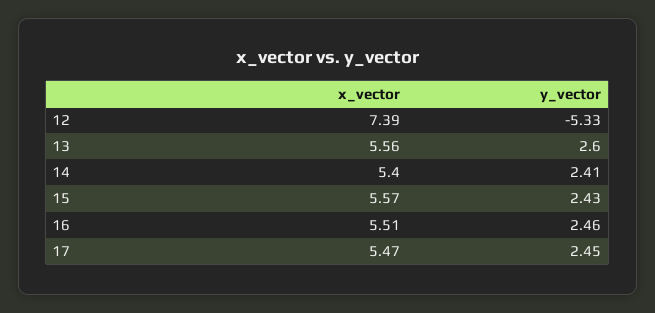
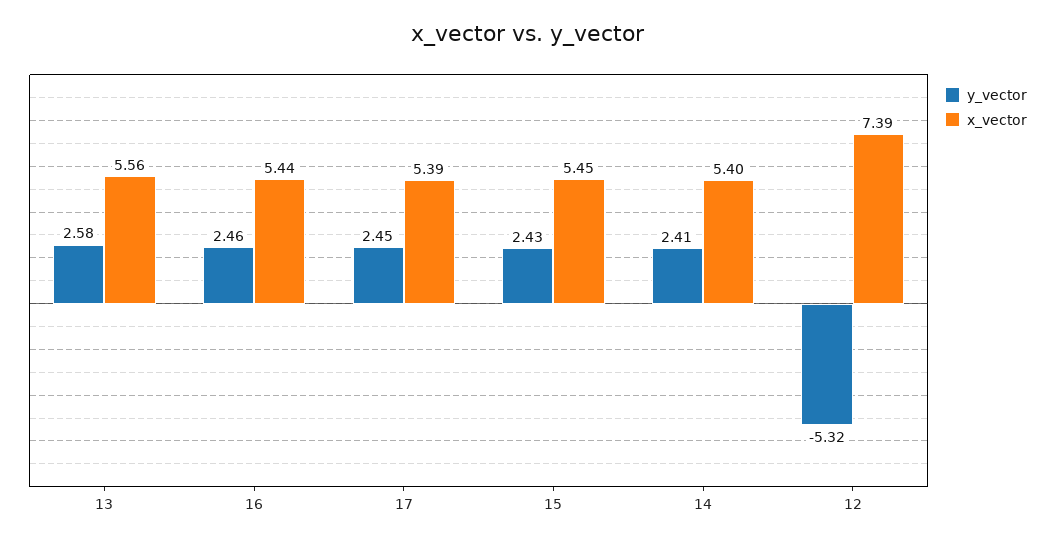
y_vector, 12: -5.33 -> -5.32
y_vector, 13: 2.6 -> 2.58
x_vector, 15: 5.57 -> 5.45
x_vector, 16: 5.51 -> 5.44
x_vector, 17: 5.47 -> 5.39

